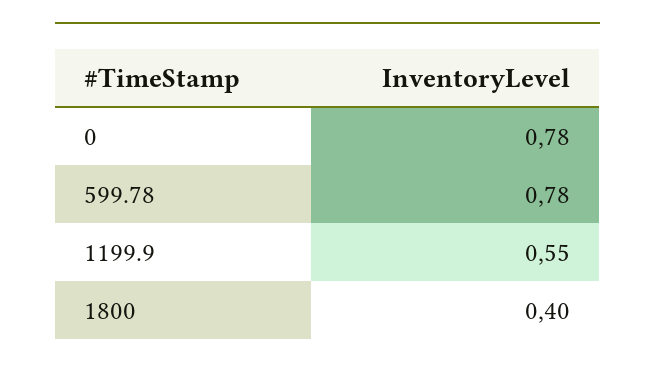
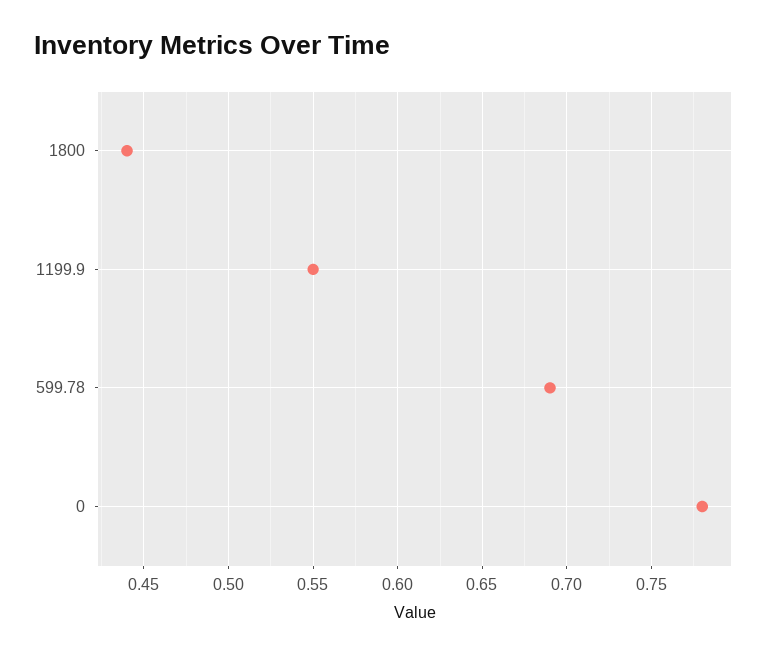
599.78: 0.78 -> 0.69
1800: 0.4 -> 0.44

